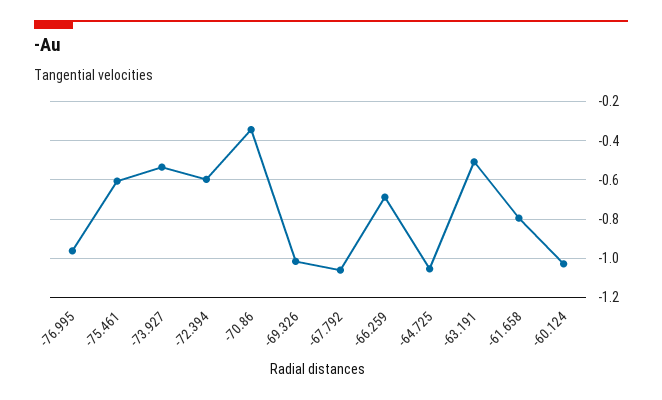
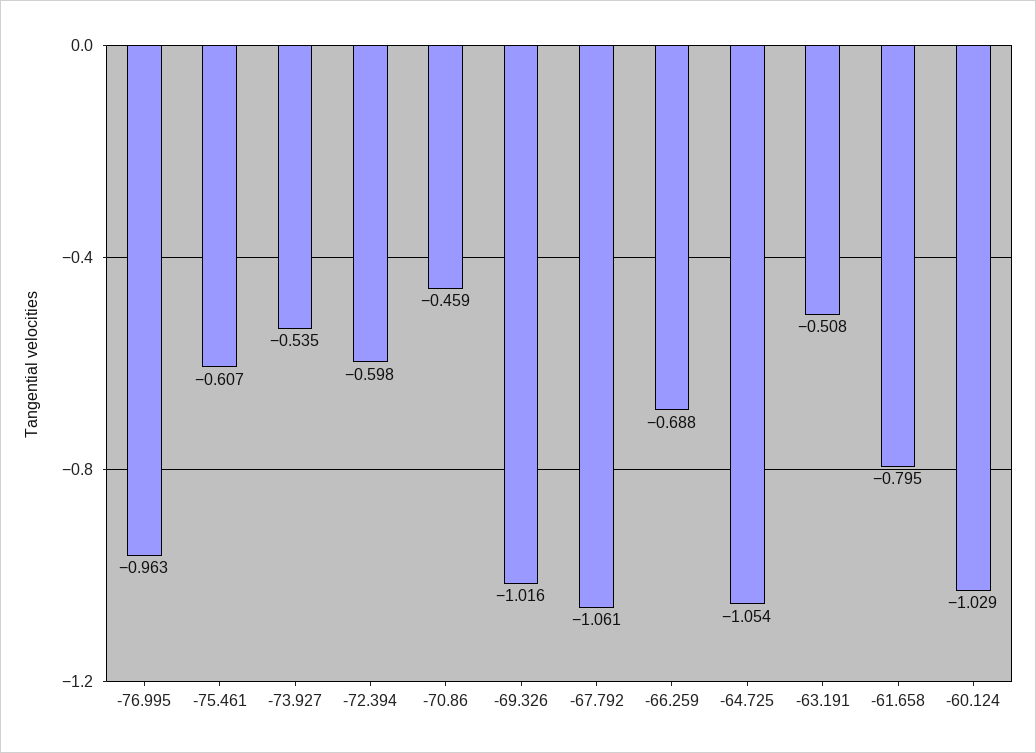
-70.86: -0.35 -> -0.459

